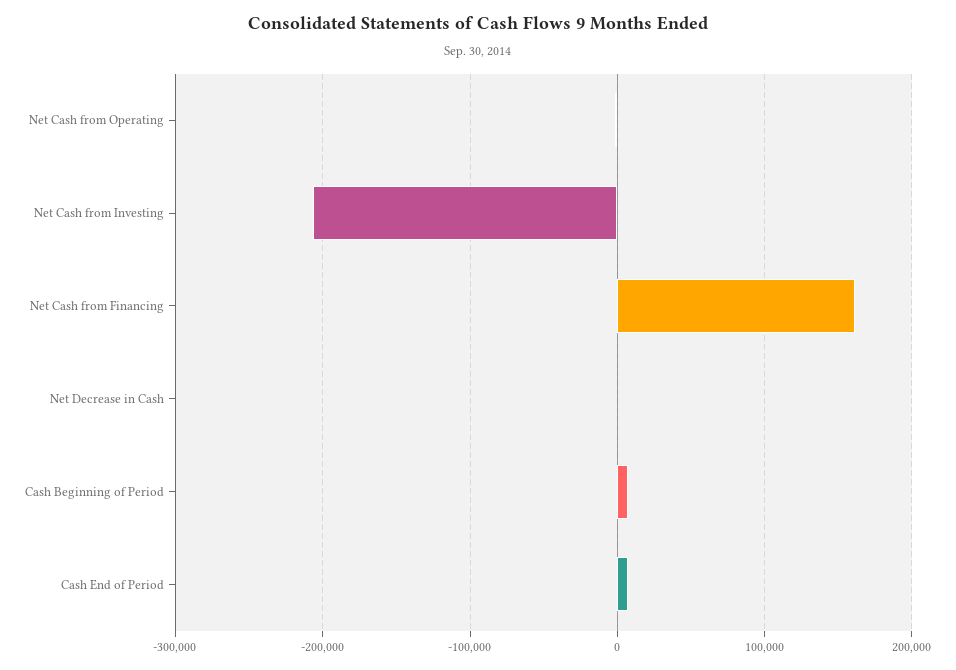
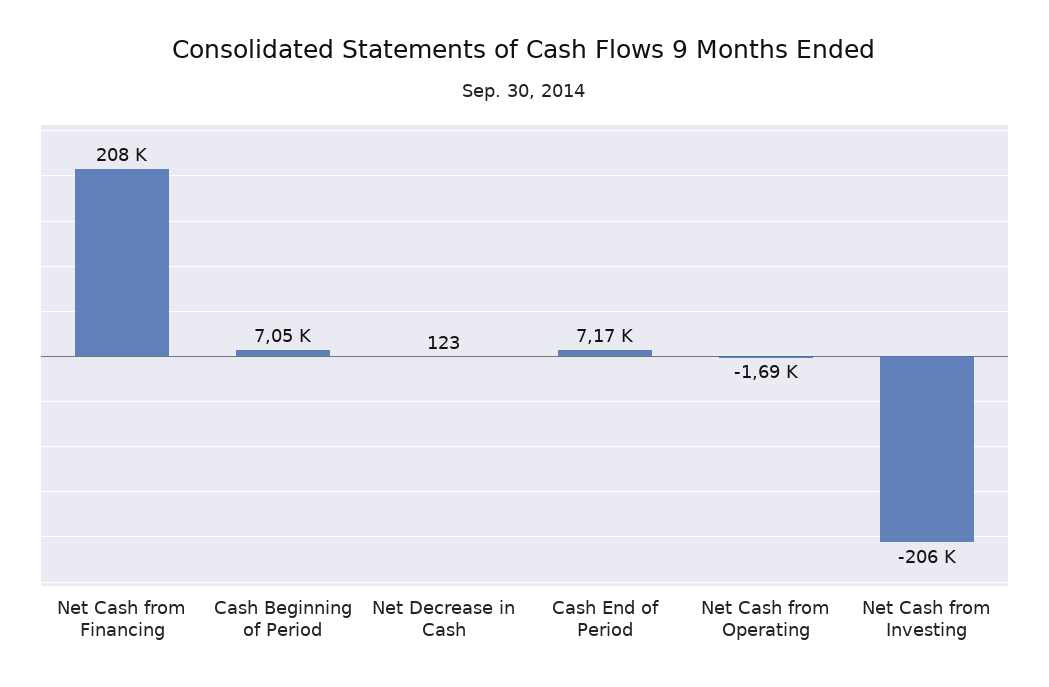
Net Cash from Financing: 160000 -> 208000

